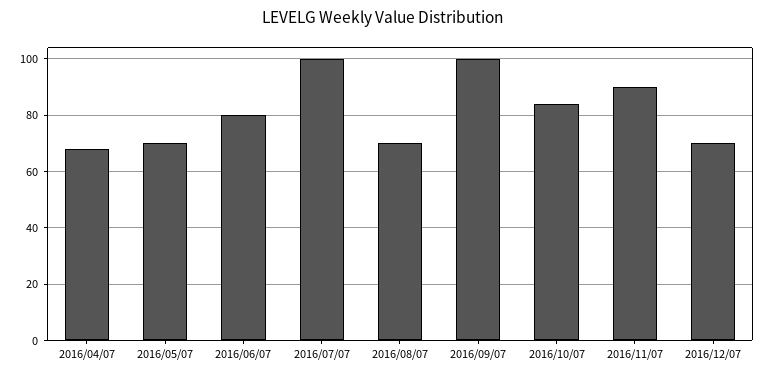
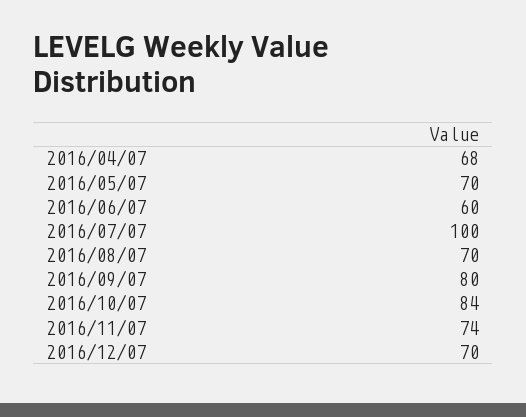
2016/06/07: 80 -> 60
2016/09/07: 100 -> 80
2016/11/07: 90 -> 74

